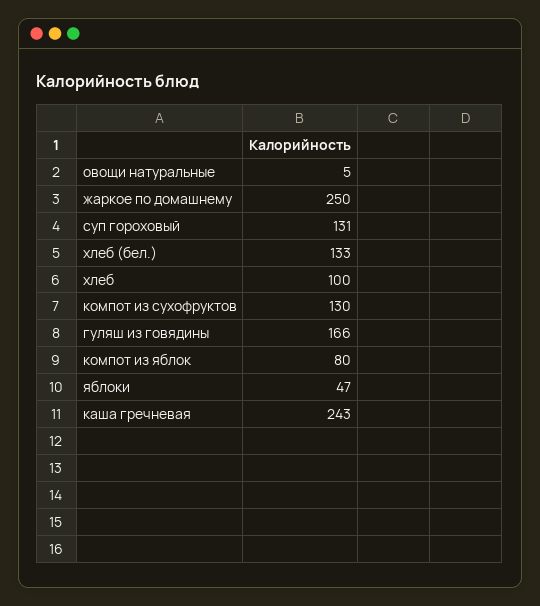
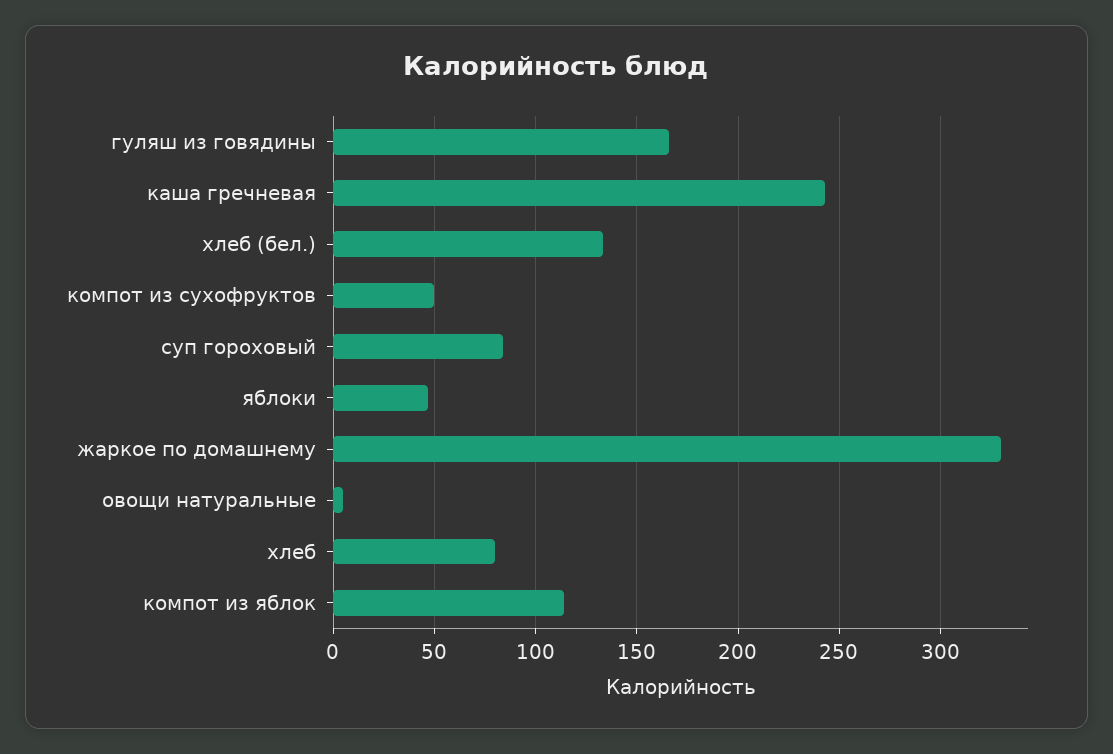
жаркое по домашнему: 250 -> 330
суп гороховый: 131 -> 85
хлеб: 100 -> 80
компот из сухофруктов: 130 -> 50
компот из яблок: 80 -> 115

